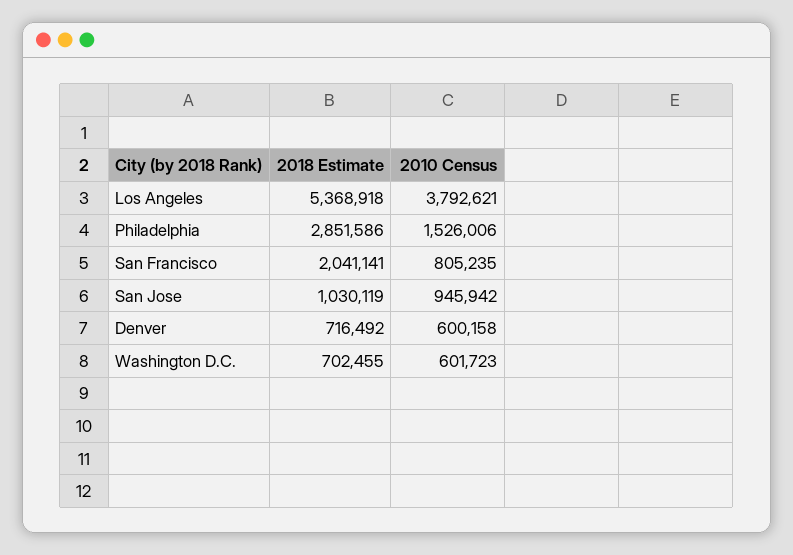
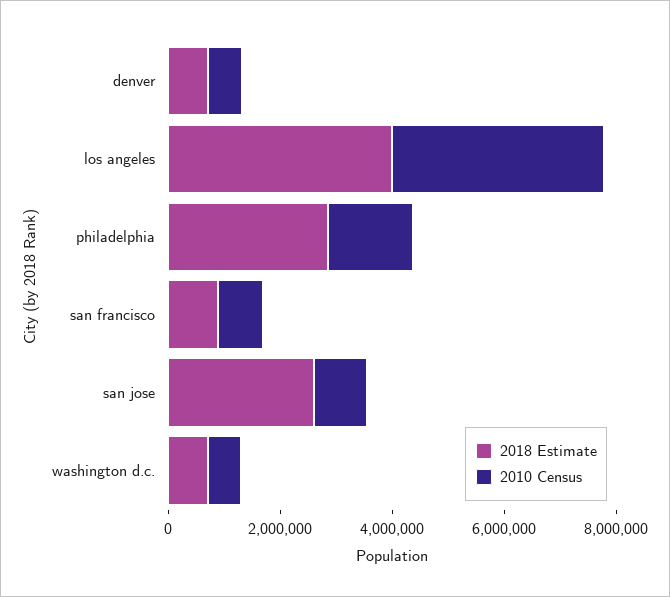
2018 Estimate, Los Angeles: 5368918 -> 4000000
2018 Estimate, San Francisco: 2041141 -> 1000000
2018 Estimate, San Jose: 1030119 -> 2500000

